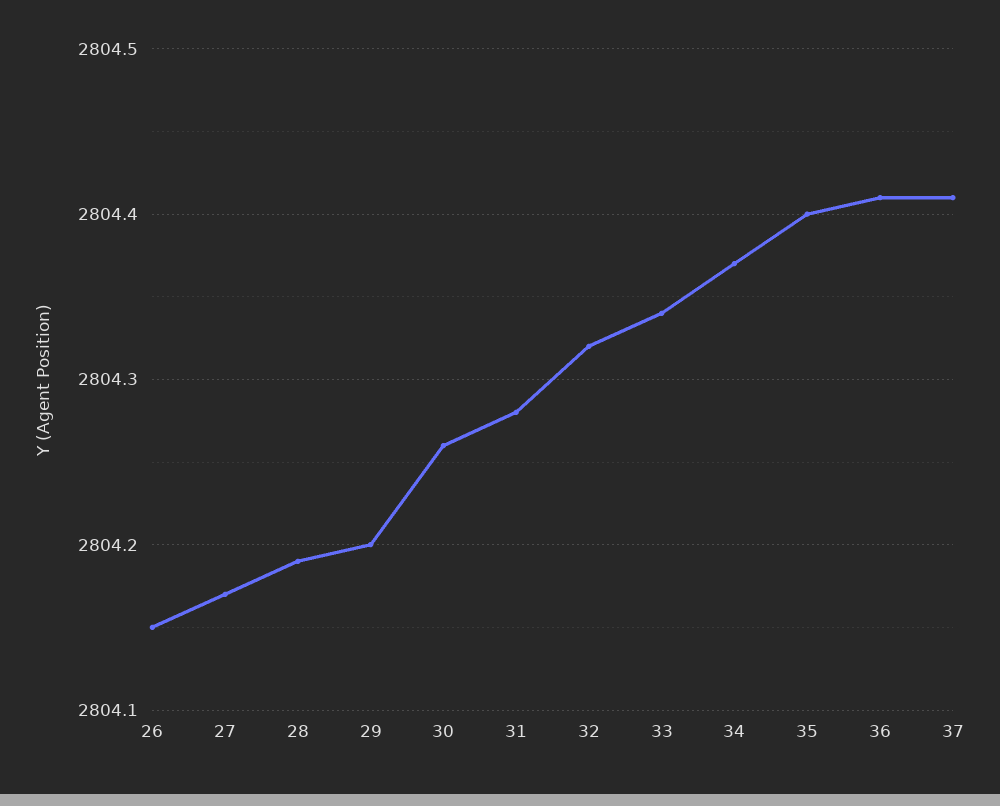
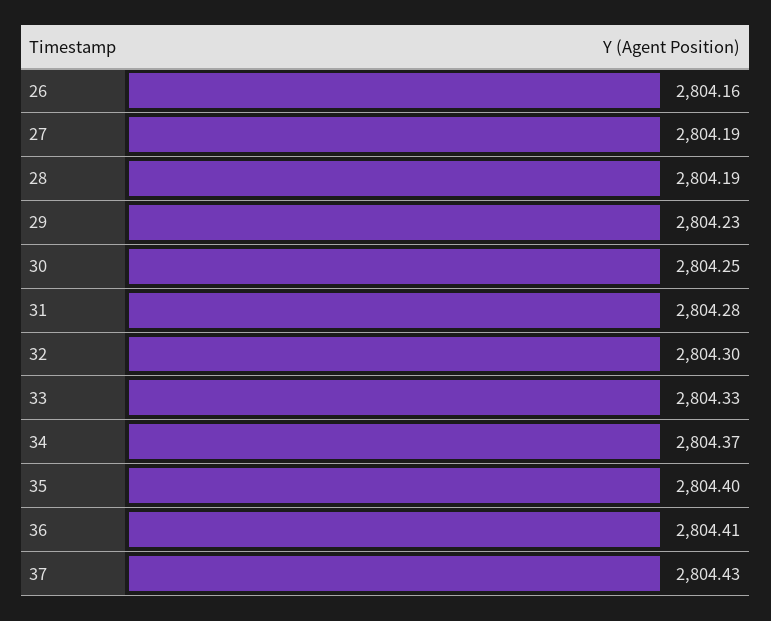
26: 2804.15 -> 2804.16
27: 2804.17 -> 2804.19
29: 2804.2 -> 2804.23
30: 2804.26 -> 2804.25
32: 2804.32 -> 2804.3
33: 2804.34 -> 2804.33
37: 2804.41 -> 2804.43

